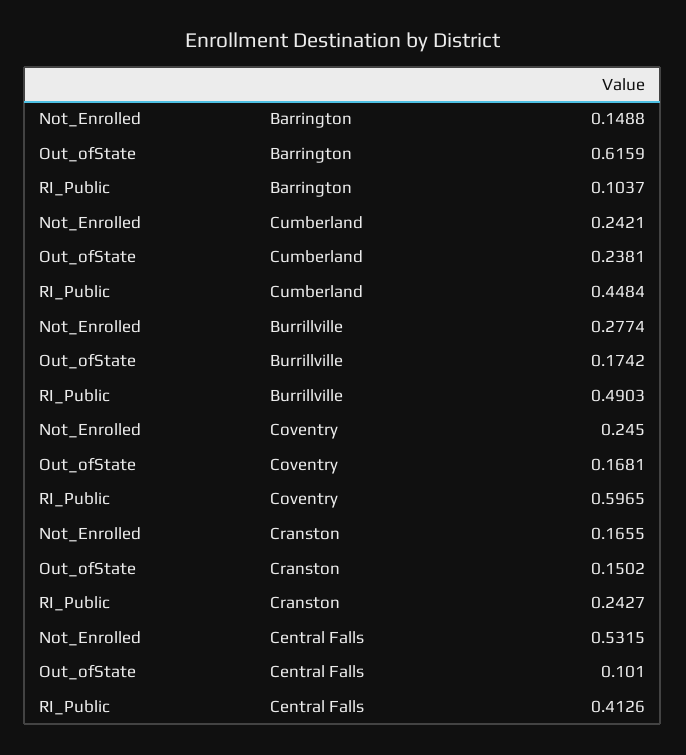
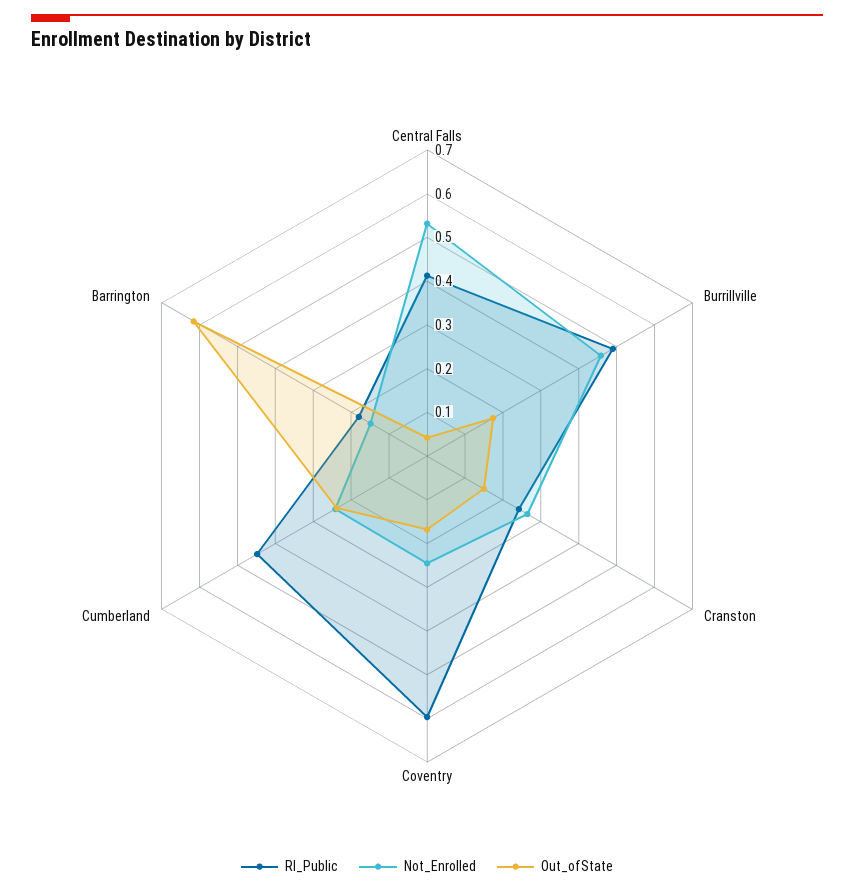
RI_Public, Barrington: 0.1037 -> 0.18
Not_Enrolled, Burrillville: 0.2774 -> 0.46
Not_Enrolled, Cranston: 0.1655 -> 0.26
Out_ofState, Central Falls: 0.101 -> 0.04

